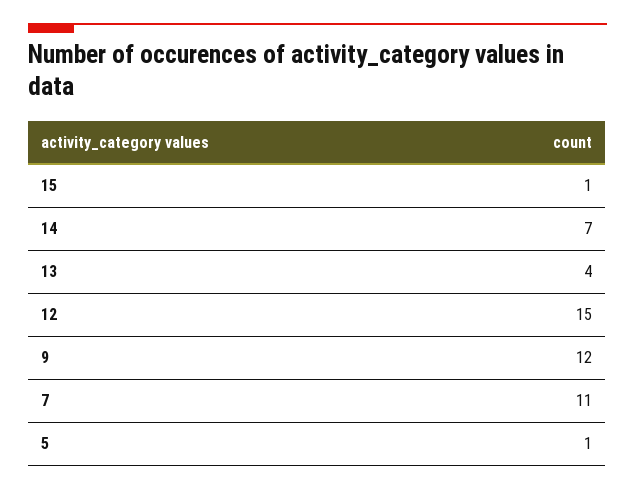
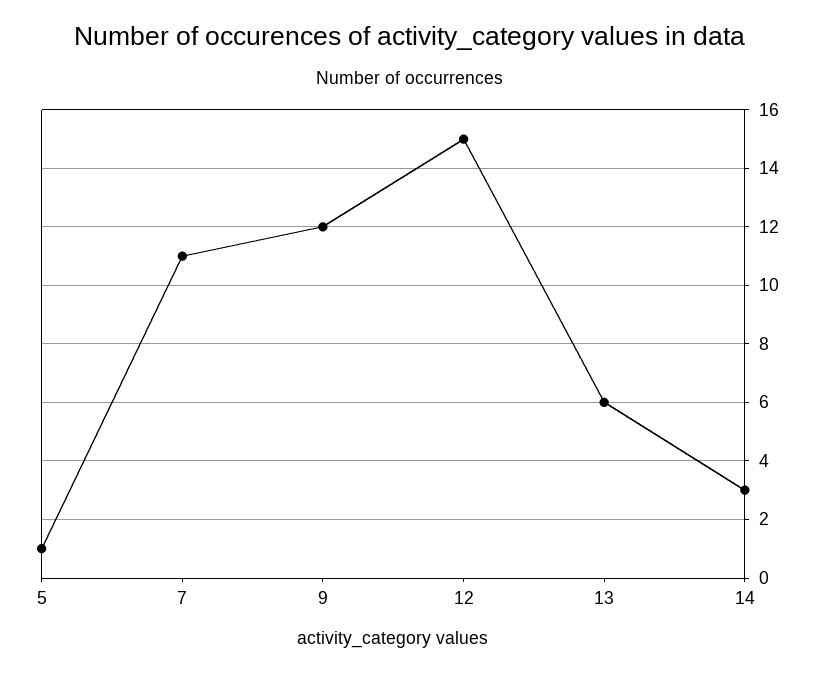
15: 1 -> none
14: 7 -> 3
13: 4 -> 6

